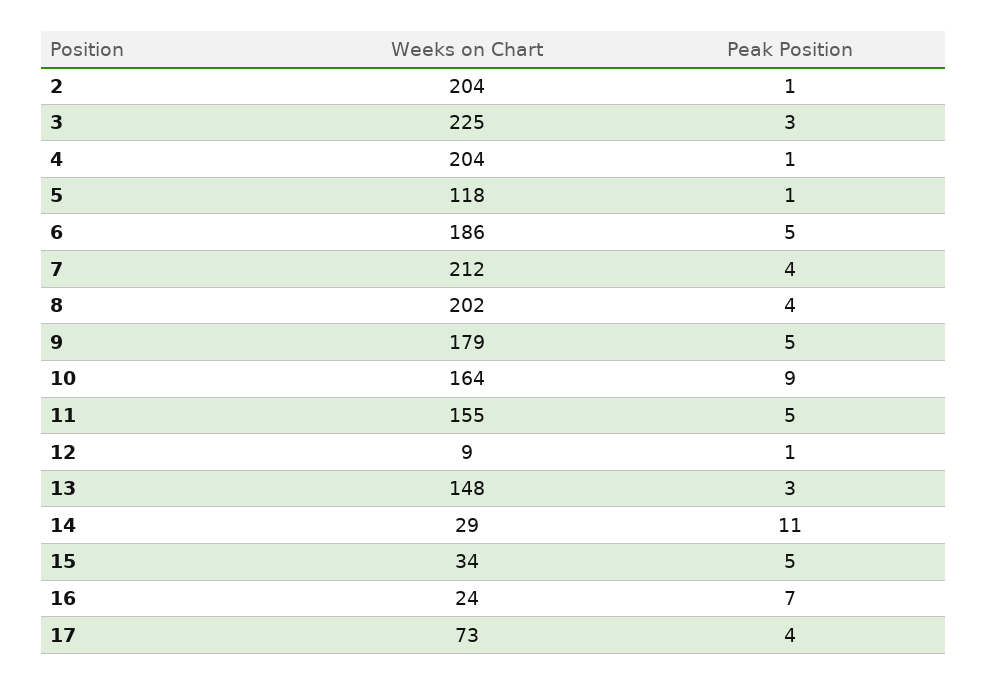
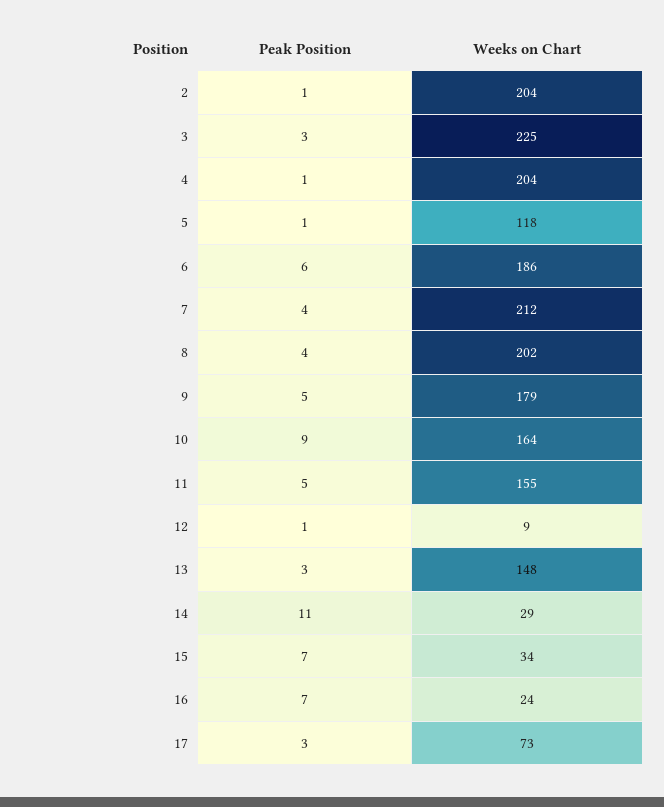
Peak Position, 6: 5 -> 6
Peak Position, 15: 5 -> 7
Peak Position, 17: 4 -> 3

